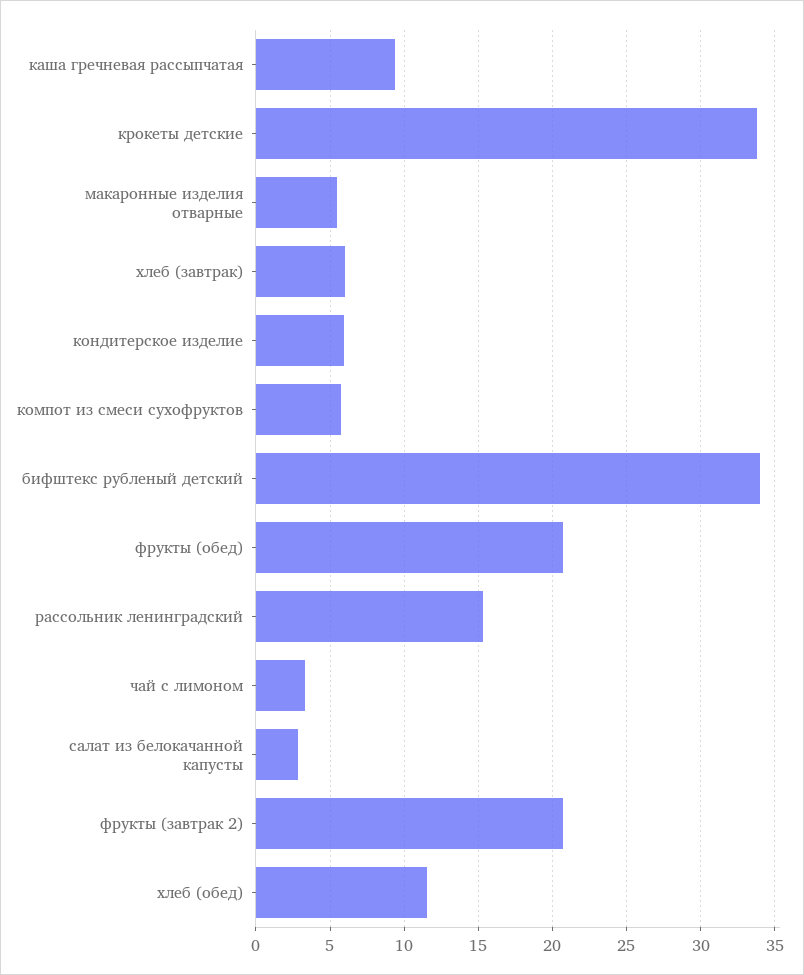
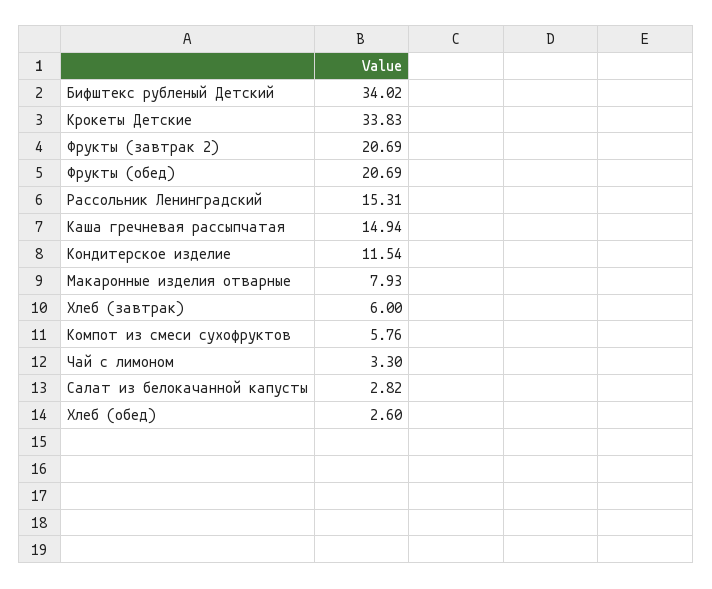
каша гречневая рассыпчатая: 9.5 -> 14.94
макаронные изделия отварные: 5.5 -> 7.93
кондитерское изделие: 6 -> 11.54
хлеб (обед): 11.5 -> 2.6

